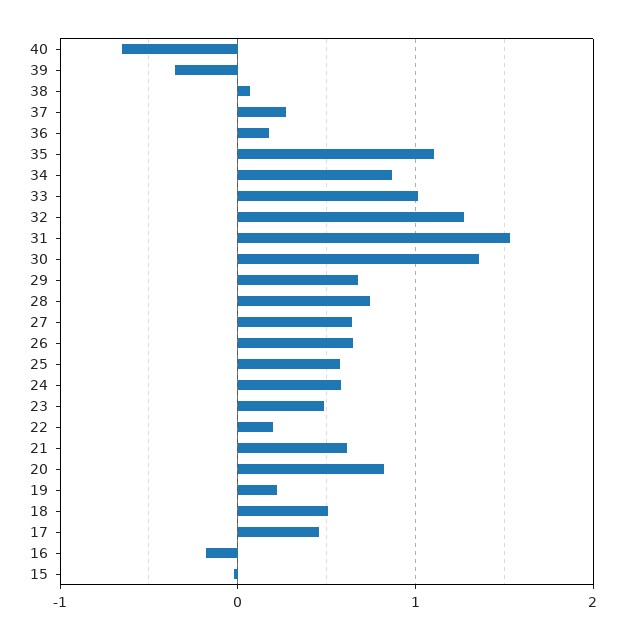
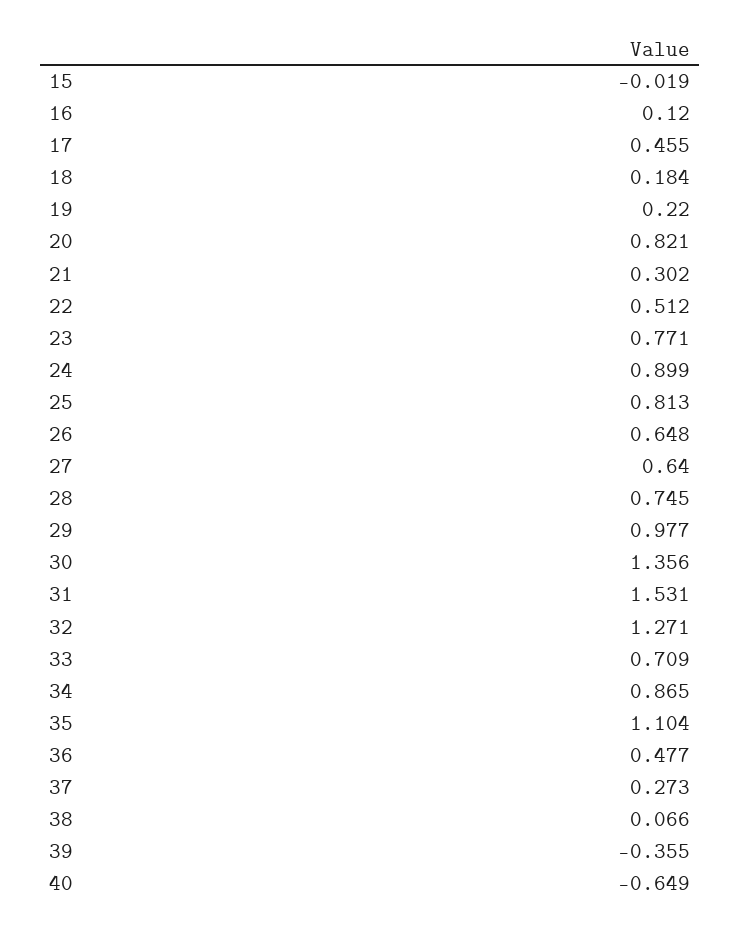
36: 0.2 -> 0.477
33: 1 -> 0.709
29: 0.7 -> 0.977
25: 0.6 -> 0.813
24: 0.6 -> 0.899
23: 0.5 -> 0.771
22: 0.2 -> 0.512
21: 0.6 -> 0.302
18: 0.5 -> 0.184
16: -0.2 -> 0.12

